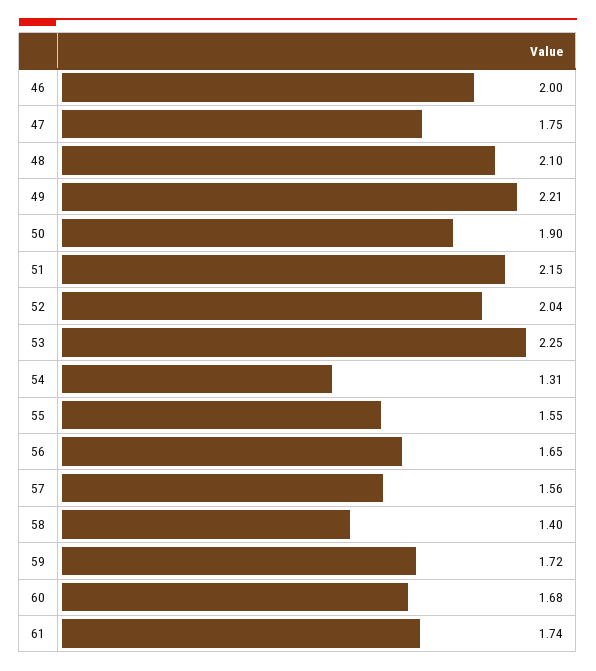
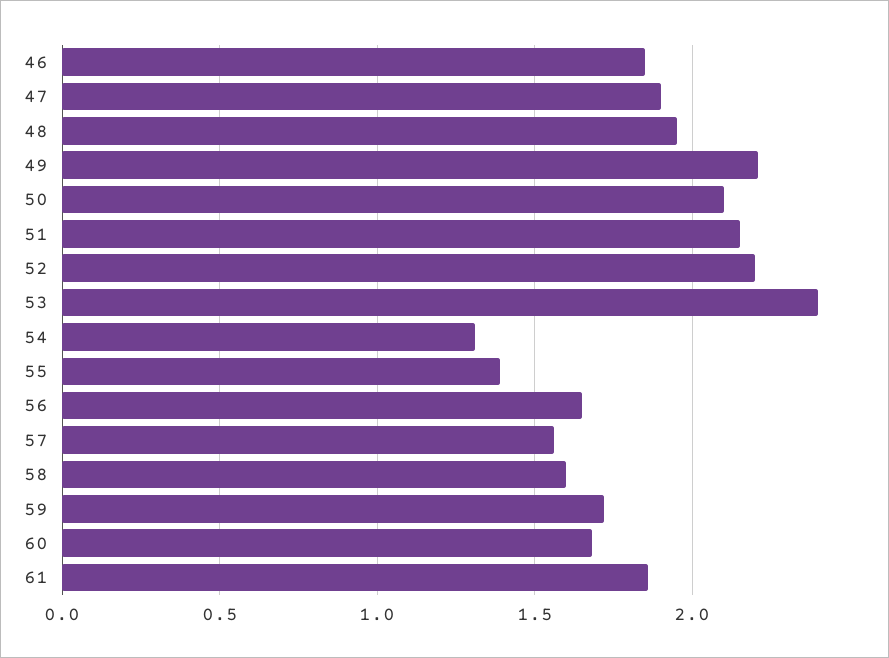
46: 2 -> 1.85
47: 1.75 -> 1.9
48: 2.1 -> 1.95
50: 1.9 -> 2.1
52: 2.04 -> 2.2
53: 2.25 -> 2.4
55: 1.55 -> 1.4
58: 1.4 -> 1.6
61: 1.74 -> 1.85

